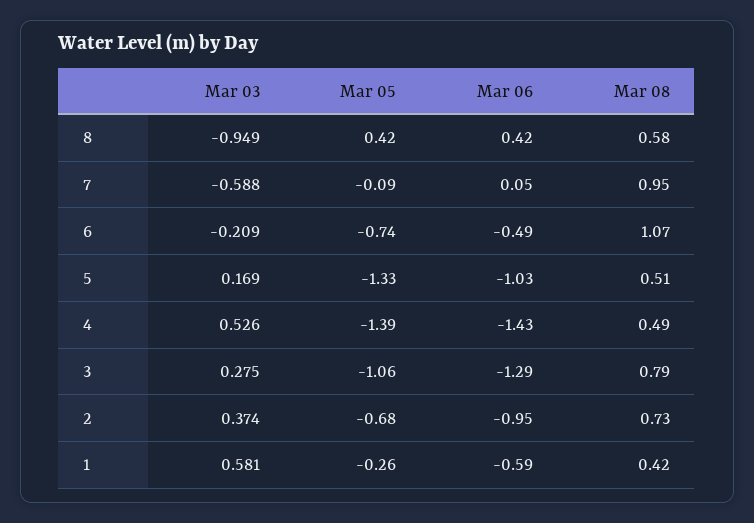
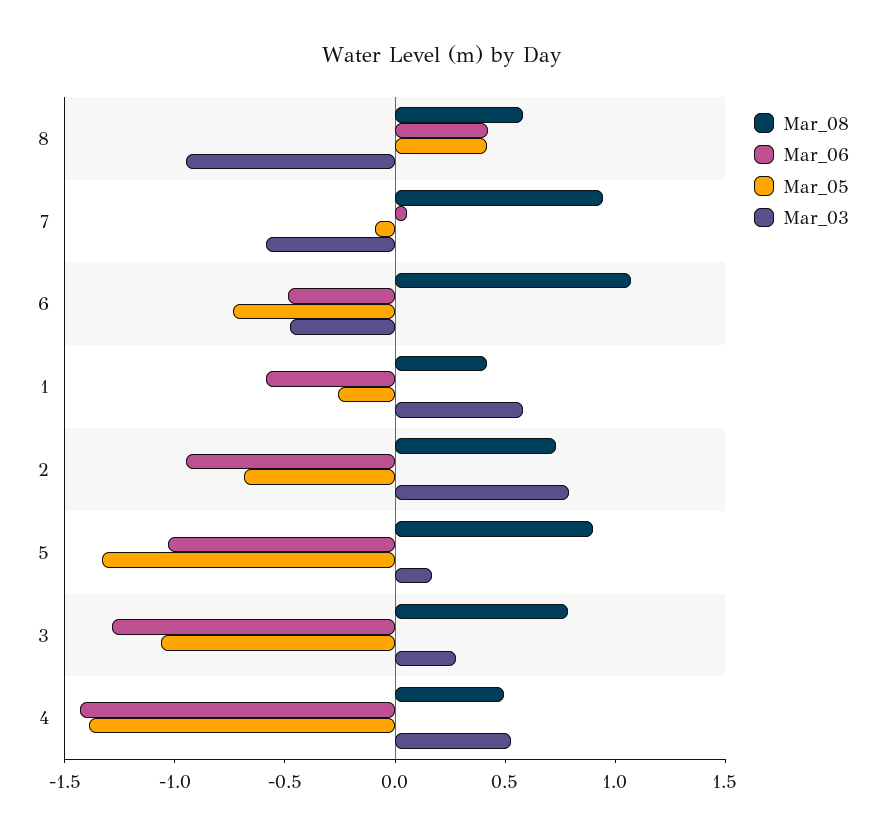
Mar 03, 6: -0.209 -> -0.5
Mar 08, 5: 0.51 -> 0.9
Mar 03, 2: 0.374 -> 0.8

